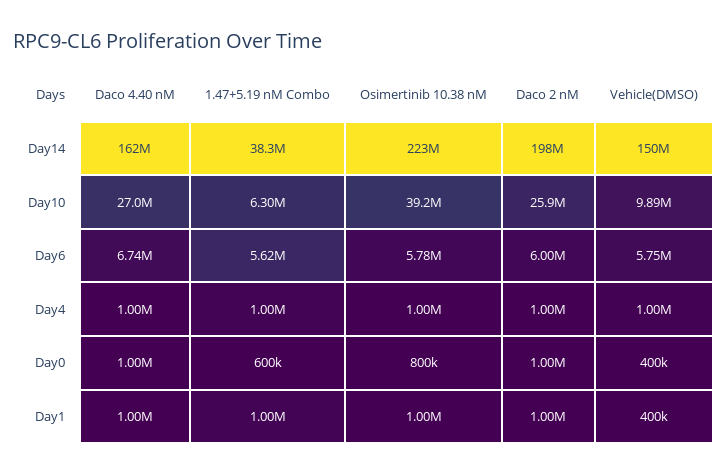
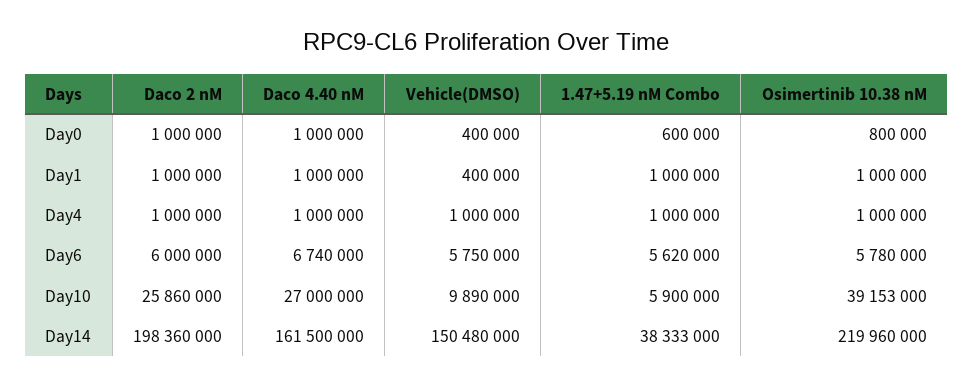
Osimertinib 10.38 nM, Day14: 223000000 -> 219960000
1.47+5.19 nM Combo, Day10: 6300000 -> 5900000

